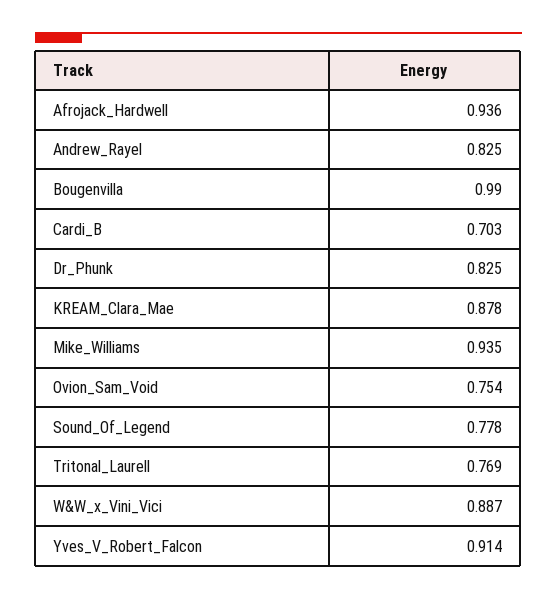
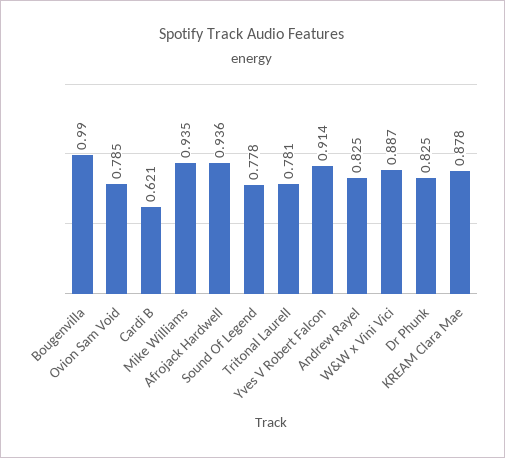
Cardi_B: 0.703 -> 0.621
Ovion_Sam_Void: 0.754 -> 0.785
Tritonal_Laurell: 0.769 -> 0.781

